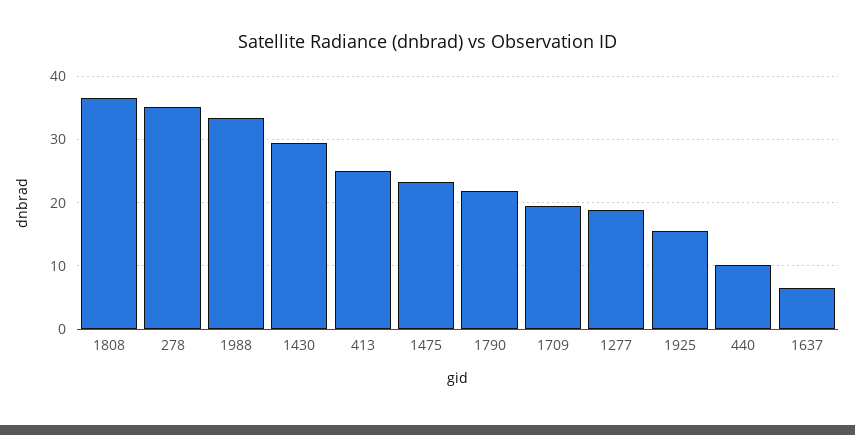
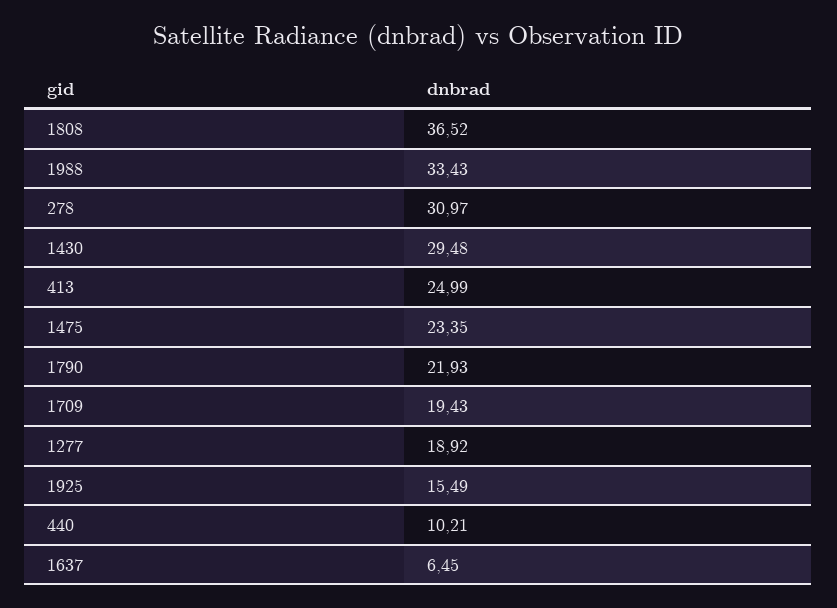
278: 35 -> 30.97

